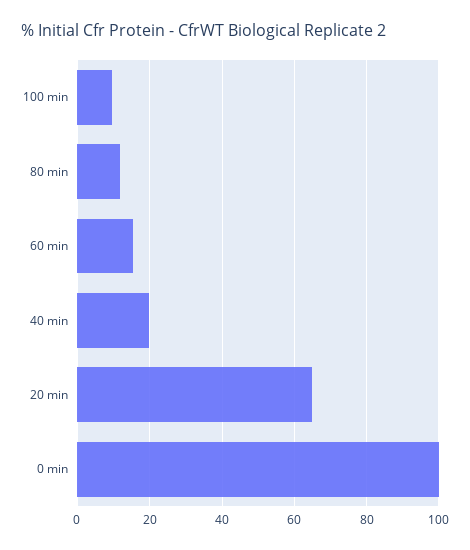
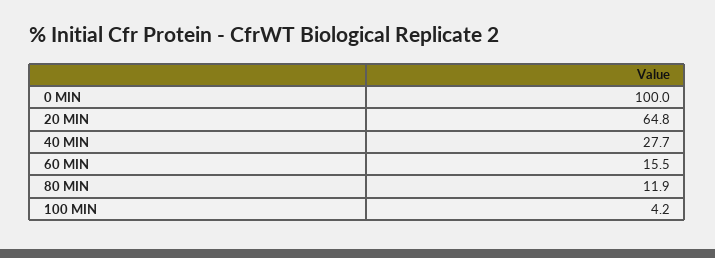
100 min: 10 -> 4.2
40 min: 20 -> 27.7

